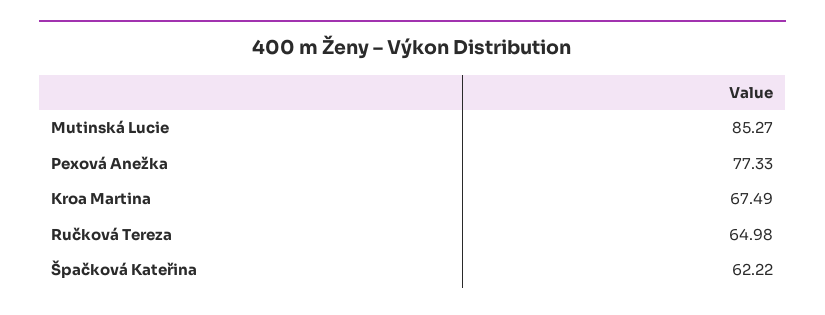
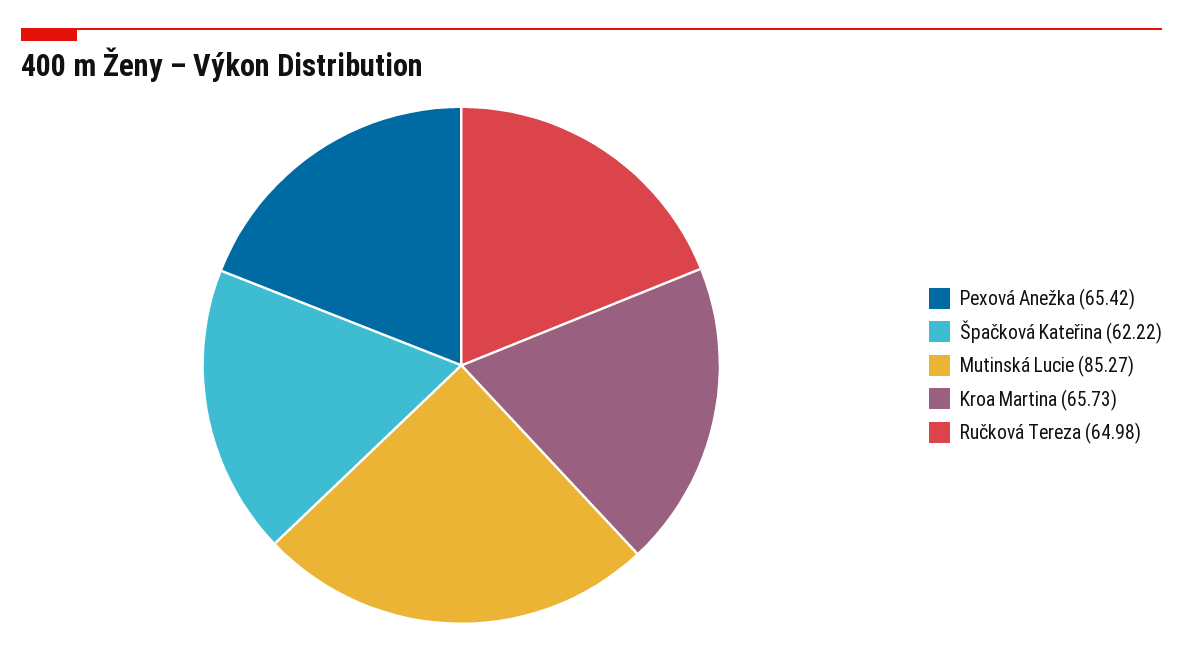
Pexová Anežka: 77.33 -> 65.42
Kroa Martina: 67.49 -> 65.73

